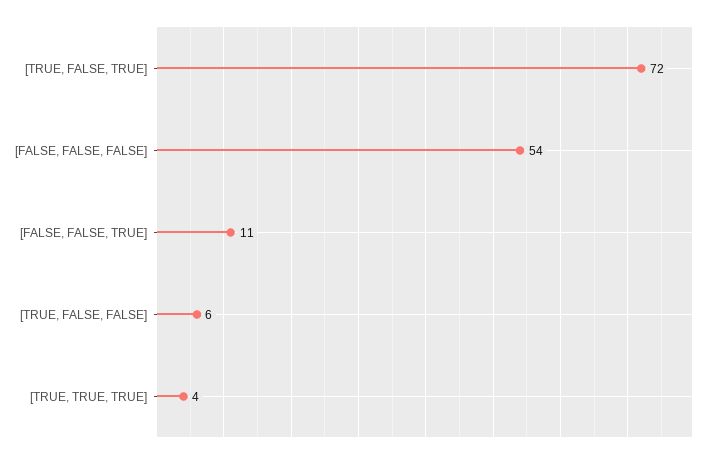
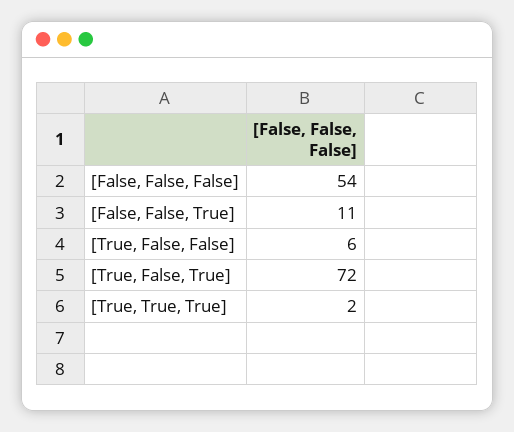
[TRUE, TRUE, TRUE]: 4 -> 2

